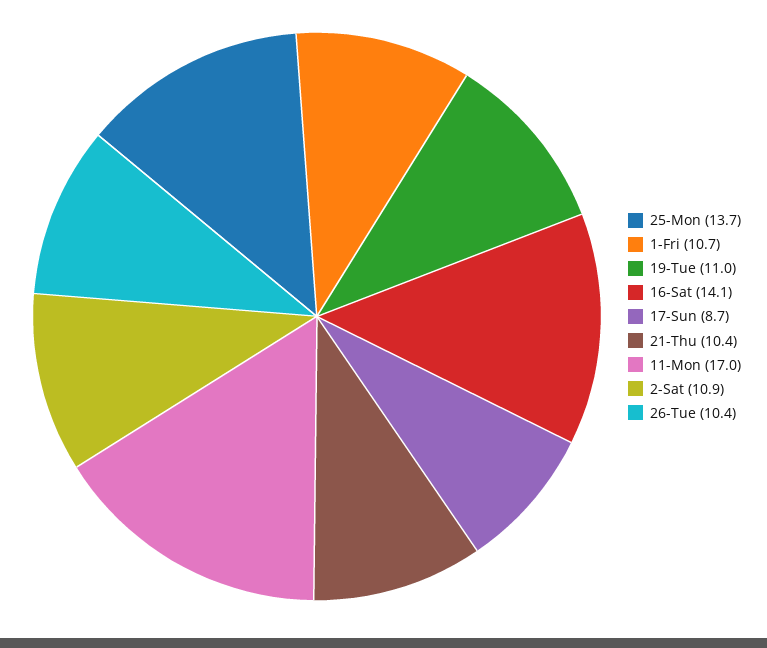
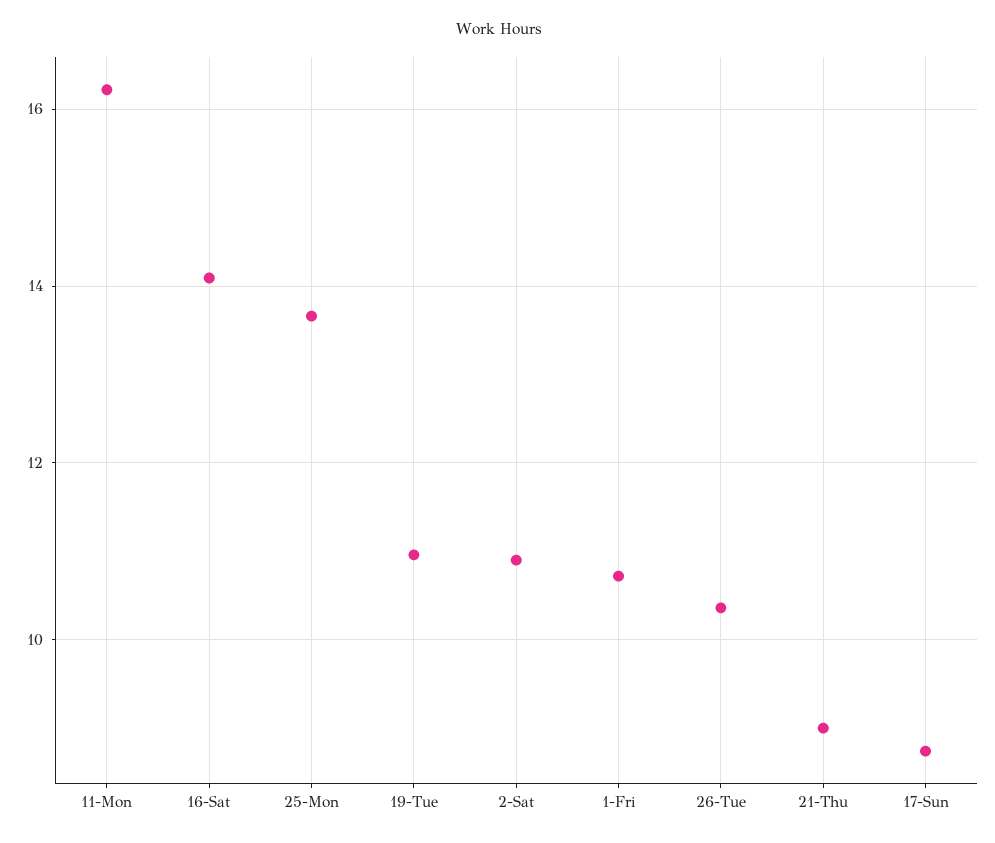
21-Thu: 10.4 -> 9
11-Mon: 17 -> 16.2

